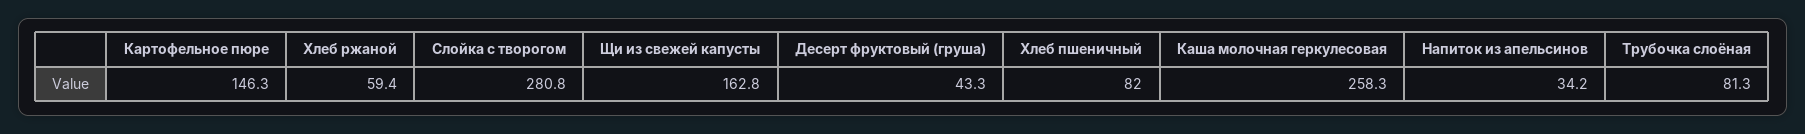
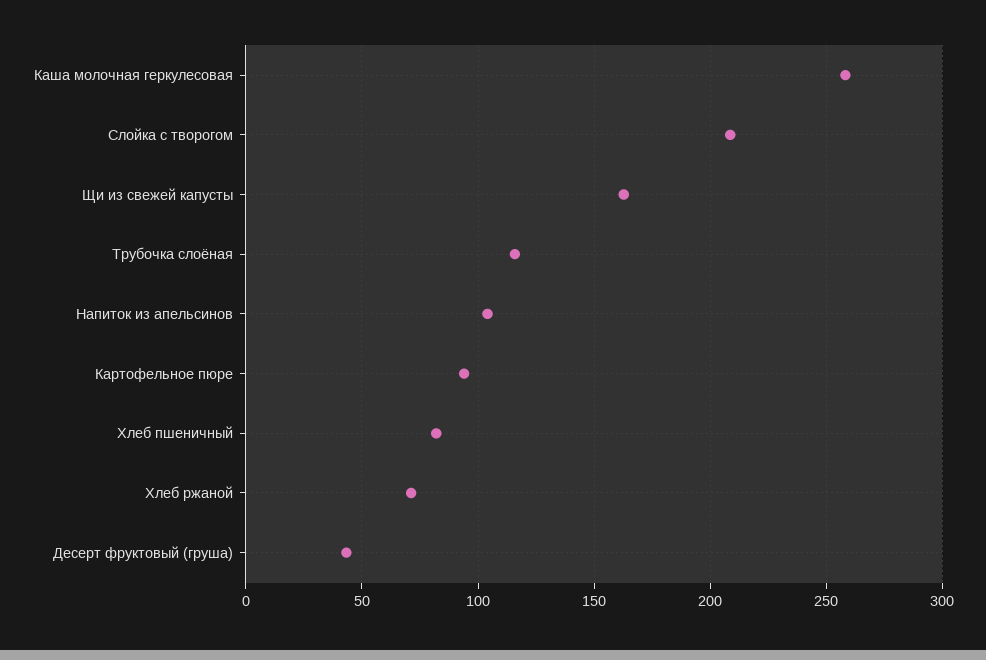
Картофельное пюре: 146.3 -> 95
Хлеб ржаной: 59.4 -> 70
Слойка с творогом: 280.8 -> 210
Напиток из апельсинов: 34.2 -> 105
Трубочка слоёная: 81.3 -> 115

